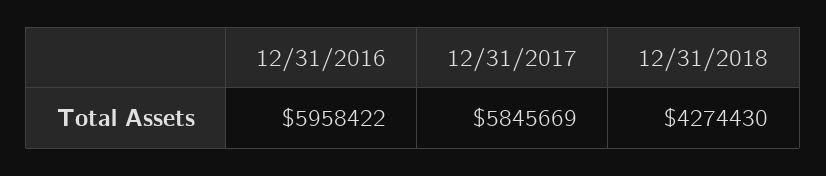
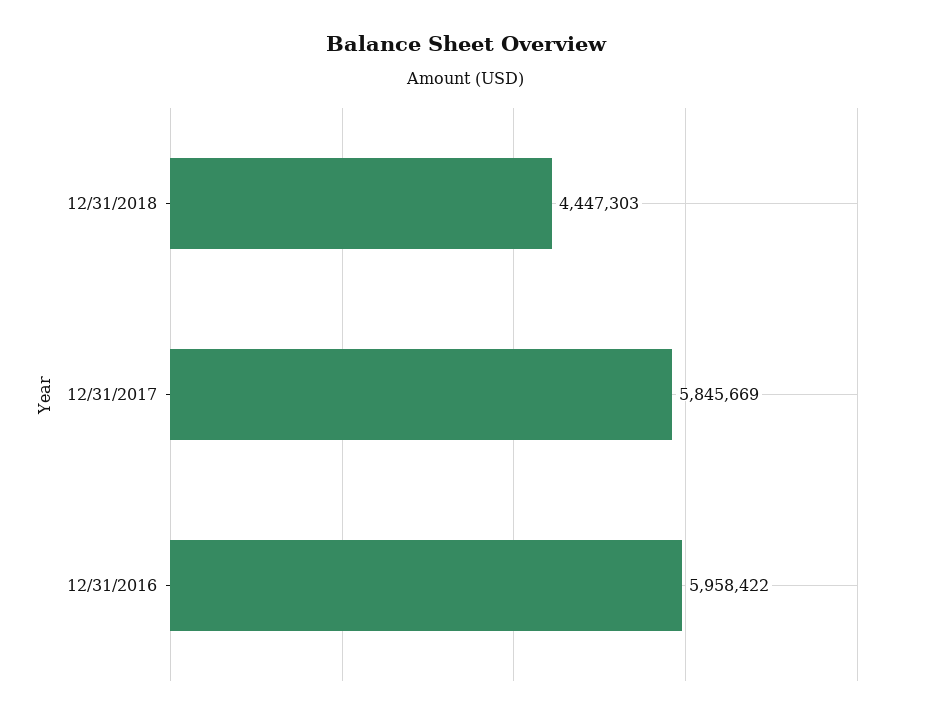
12/31/2018: 4274430 -> 4447303

